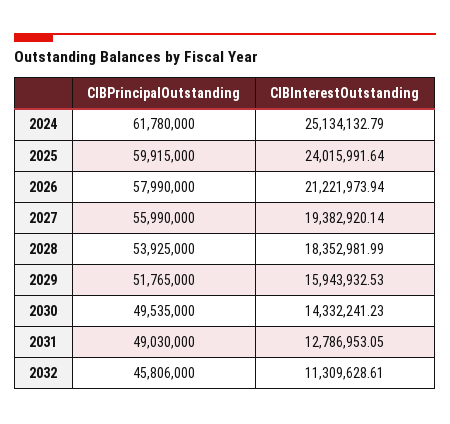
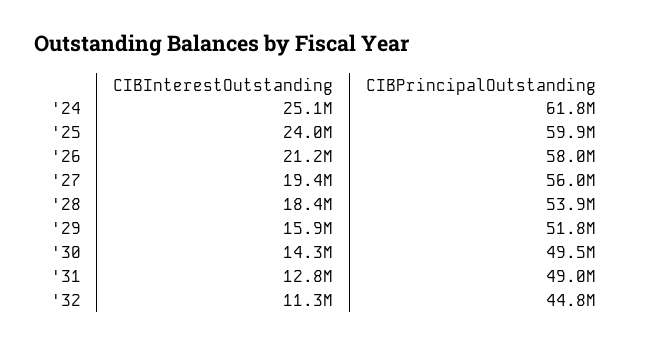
CIBPrincipalOutstanding, 2032: 45806000 -> 44800000

